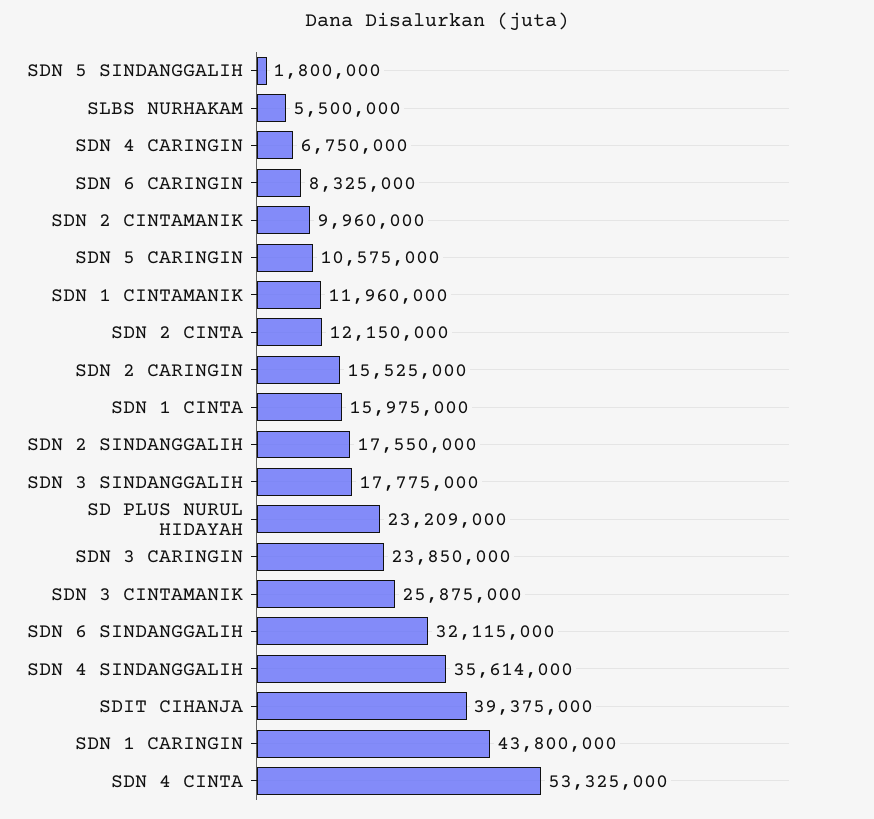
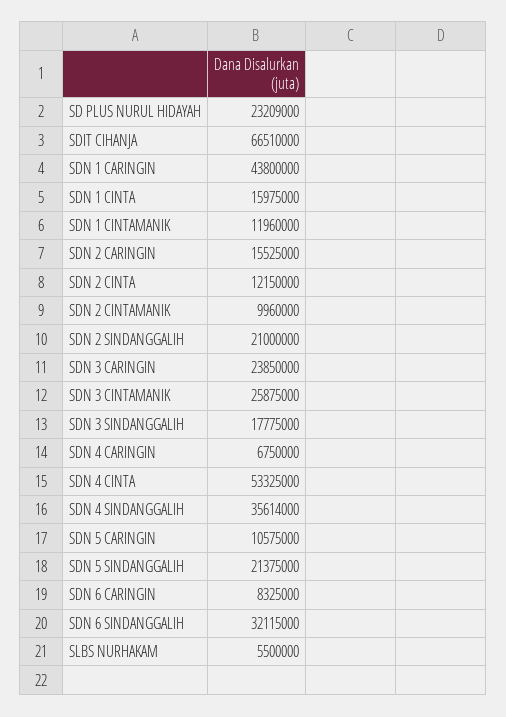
SDN 5 SINDANGGALIH: 1800000 -> 21375000
SDN 2 SINDANGGALIH: 17550000 -> 21000000
SDIT CIHANJA: 39375000 -> 66510000

